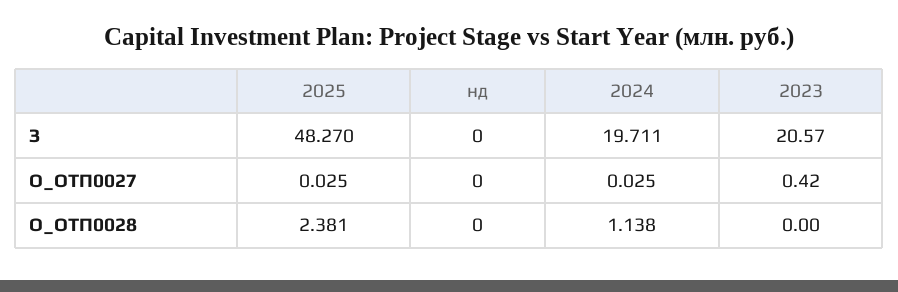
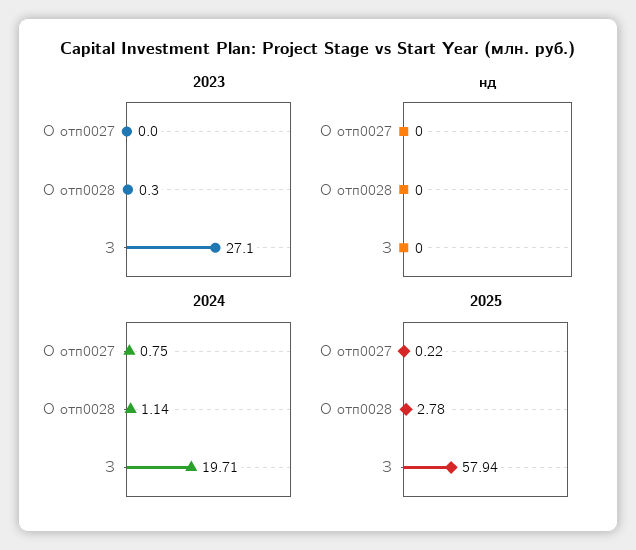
2025, З: 48.27 -> 57.94
2023, З: 20.57 -> 27.1
2025, О_ОТП0027: 0.025 -> 0.22
2024, О_ОТП0027: 0.025 -> 0.75
2023, О_ОТП0027: 0.42 -> 0
2025, О_ОТП0028: 2.381 -> 2.78
2023, О_ОТП0028: 0 -> 0.3

